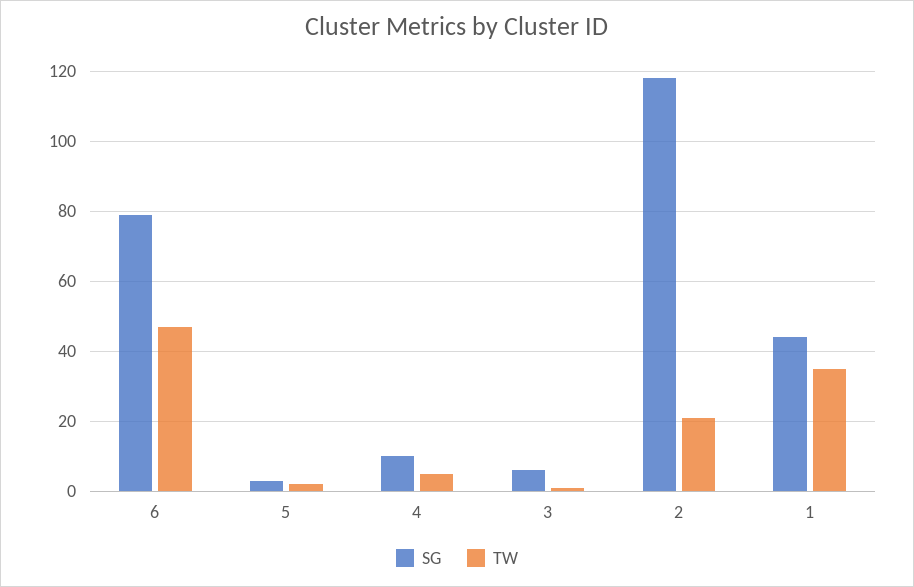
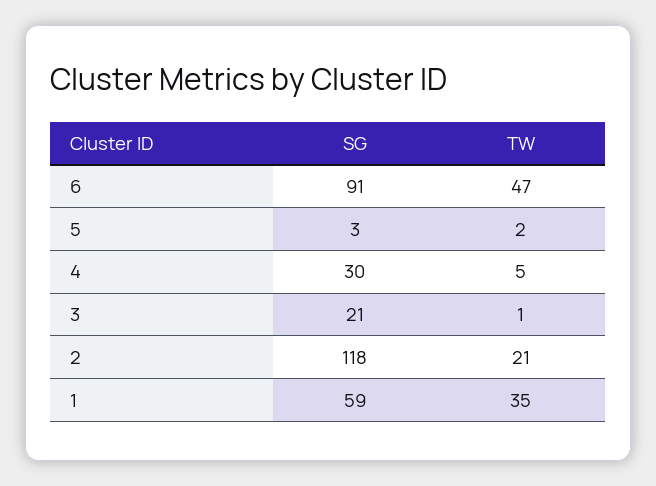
SG, 6: 80 -> 91
SG, 4: 10 -> 30
SG, 3: 5 -> 21
SG, 1: 45 -> 59

